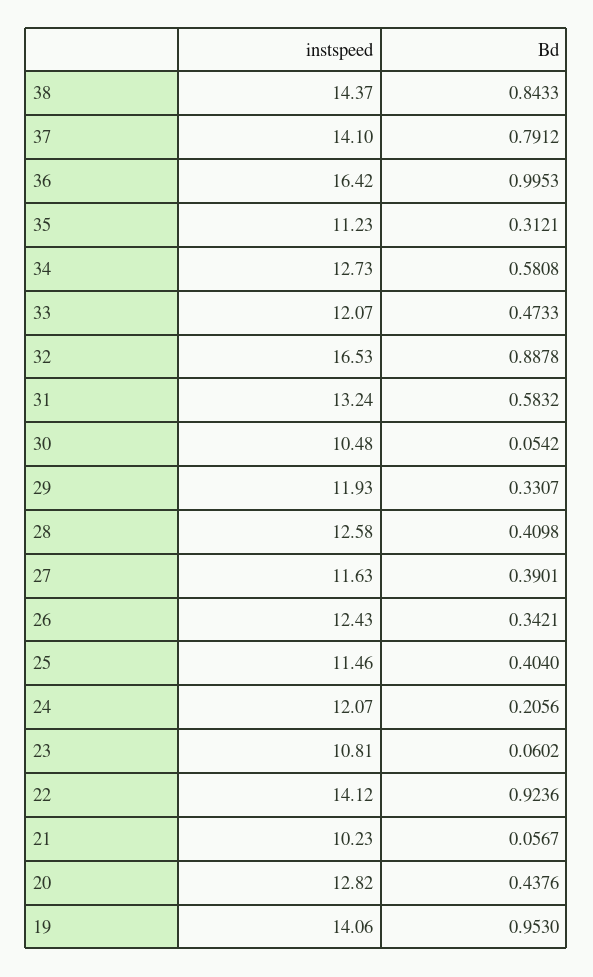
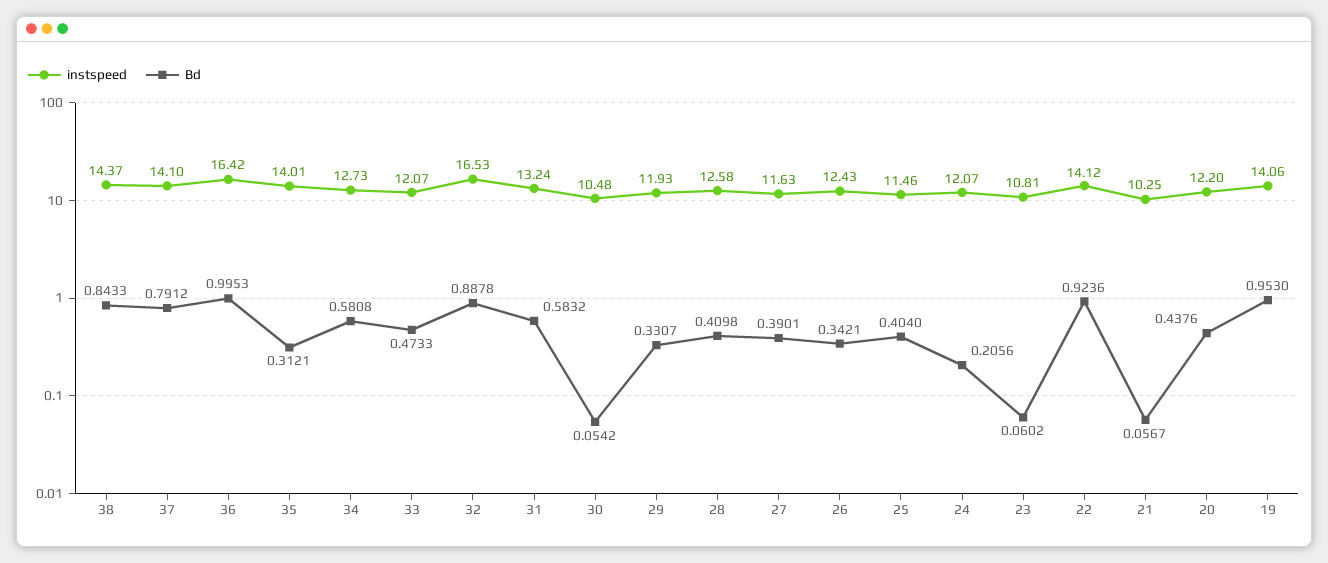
instspeed, 35: 11.23 -> 14.01
instspeed, 21: 10.23 -> 10.25
instspeed, 20: 12.82 -> 12.2

